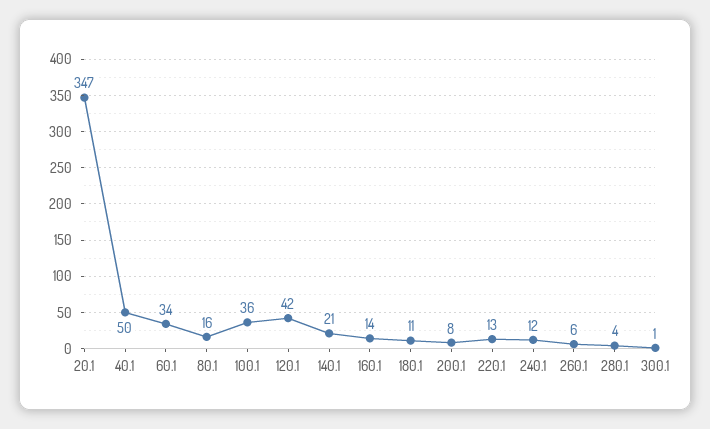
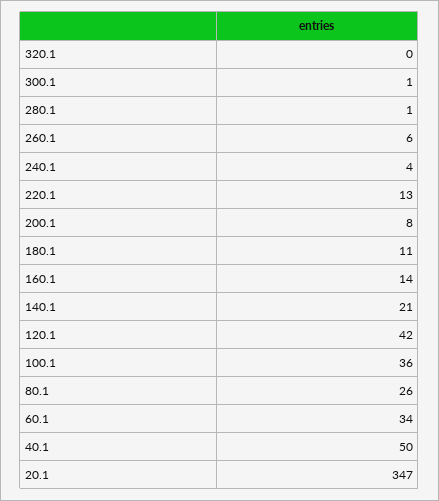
80.1: 16 -> 26
240.1: 12 -> 4
280.1: 4 -> 1
320.1: none -> 0

